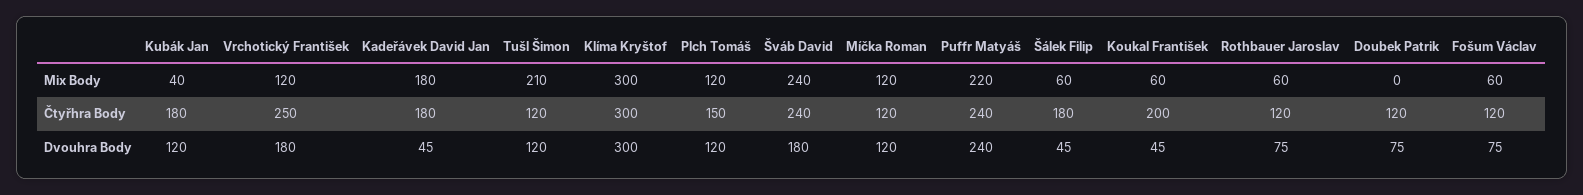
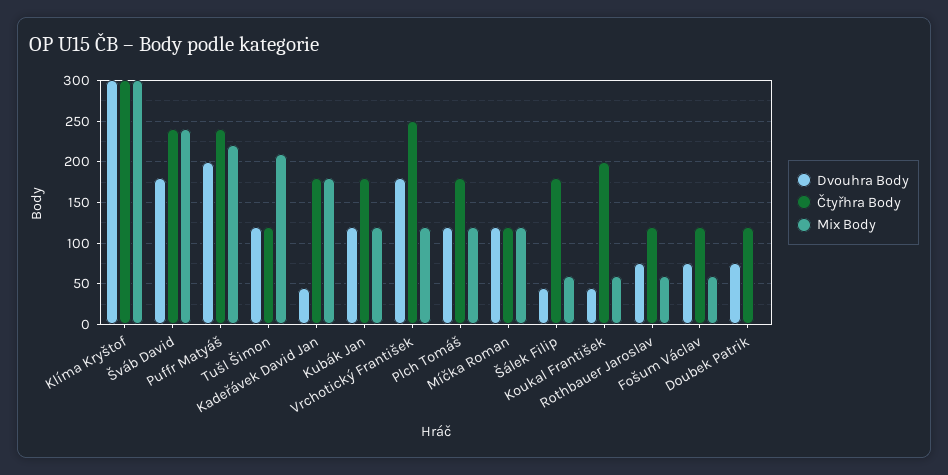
Mix Body, Kubák Jan: 40 -> 120
Čtyřhra Body, Plch Tomáš: 150 -> 180
Dvouhra Body, Puffr Matyáš: 240 -> 200

